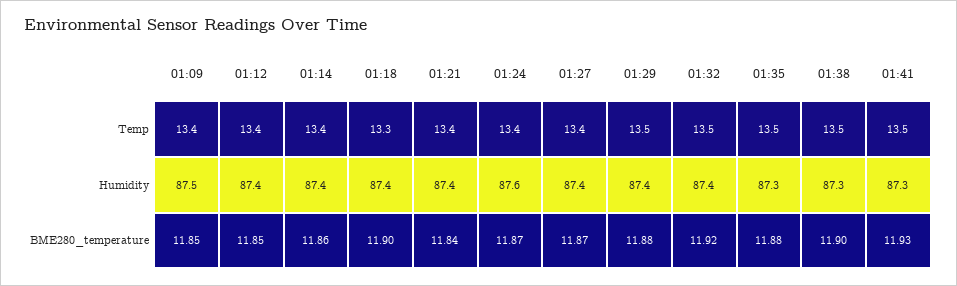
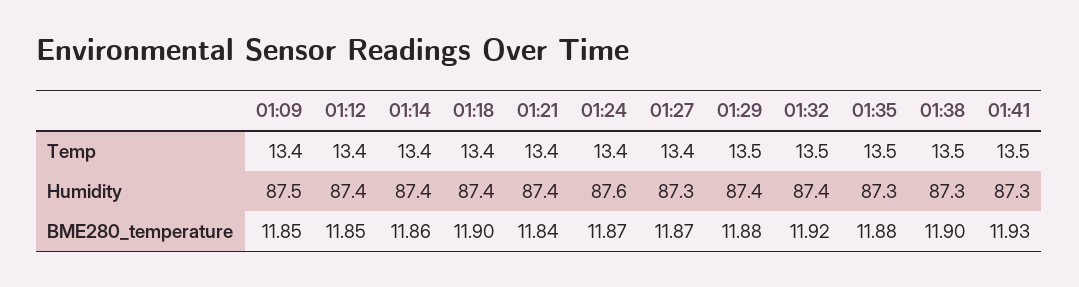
01:18, Temp: 13.3 -> 13.4
01:27, Humidity: 87.4 -> 87.3

